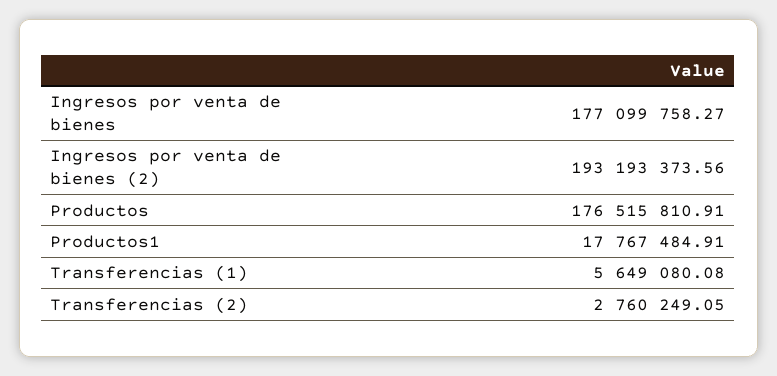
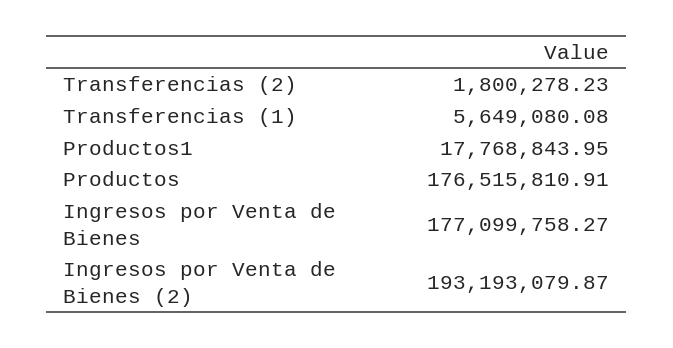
Ingresos por venta de bienes (2): 193193373.56 -> 193193079.87
Productos1: 17767484.91 -> 17768843.95
Transferencias (2): 2760249.05 -> 1800278.23

